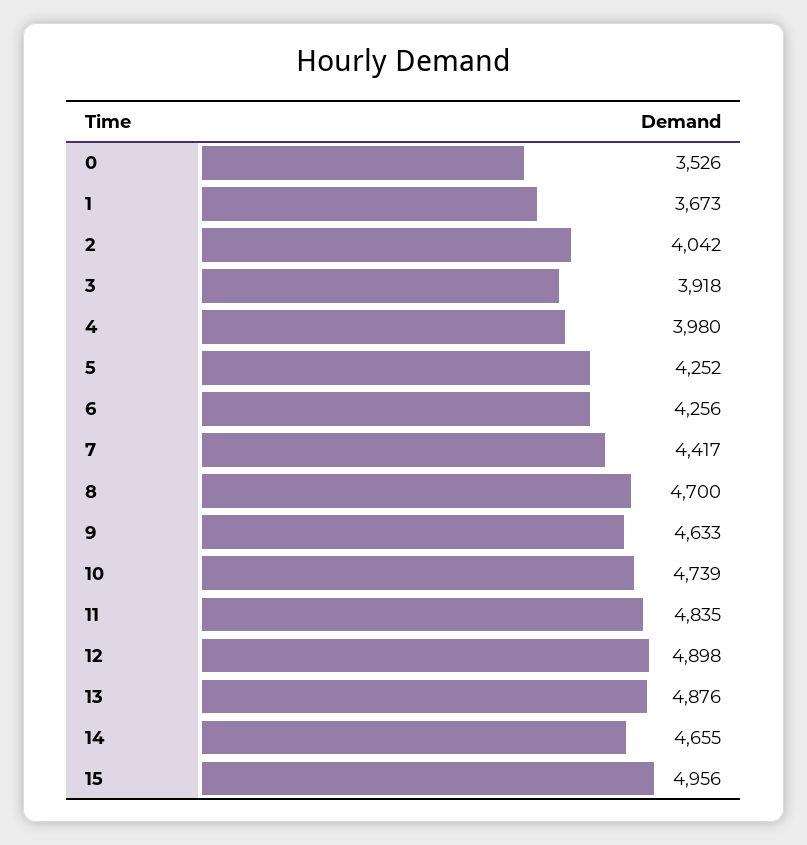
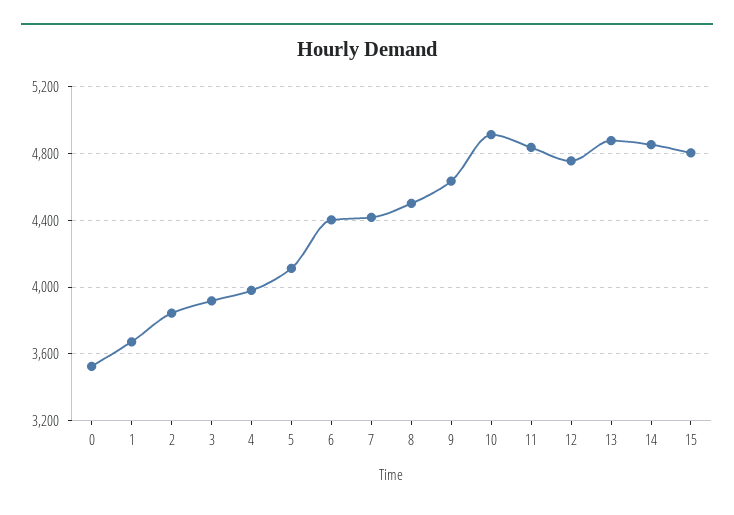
2: 4042 -> 3850
5: 4252 -> 4100
6: 4256 -> 4400
8: 4700 -> 4500
10: 4739 -> 4900
12: 4898 -> 4750
14: 4655 -> 4850
15: 4956 -> 4800

